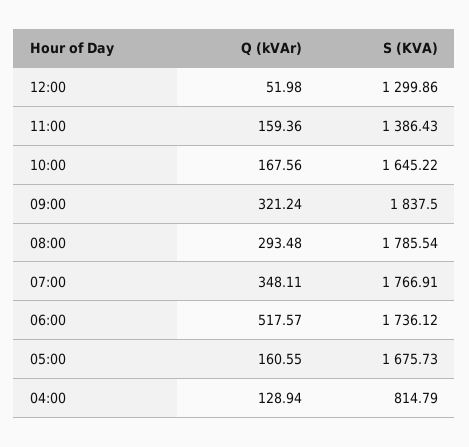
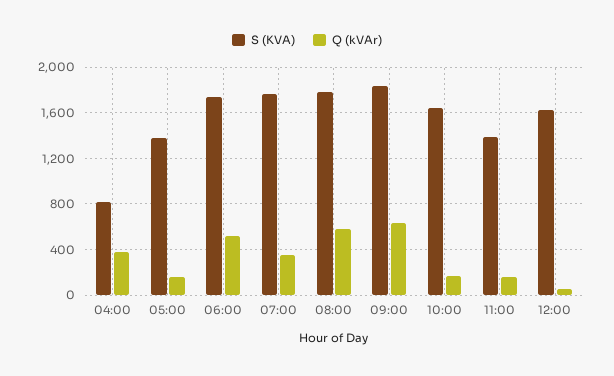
S (KVA), 12:00: 1299.86 -> 1600
Q (kVAr), 09:00: 321.24 -> 600
Q (kVAr), 08:00: 293.48 -> 600
S (KVA), 05:00: 1675.73 -> 1400
Q (kVAr), 04:00: 128.94 -> 400

